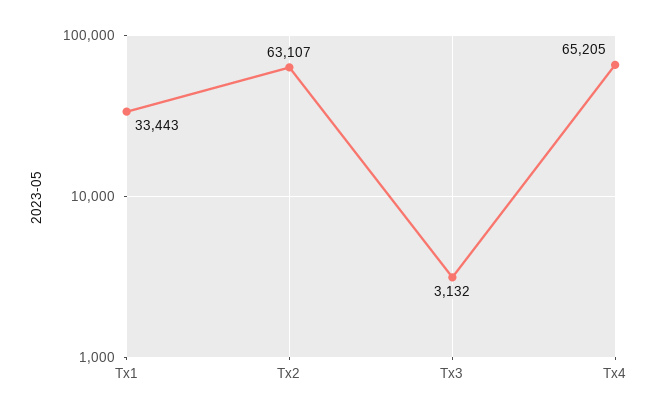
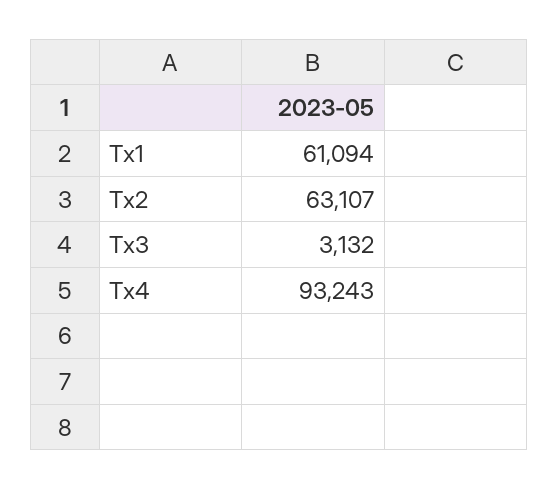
Tx1: 33443 -> 61094
Tx4: 65205 -> 93243

